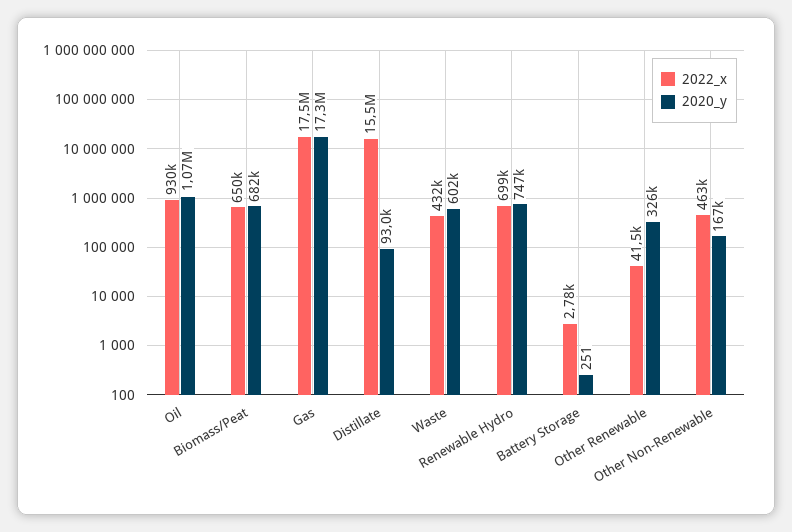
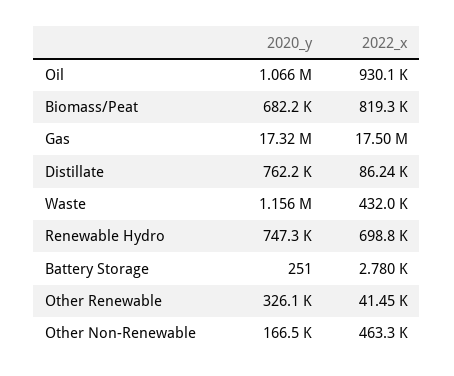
2022_x, Biomass/Peat: 650000 -> 819300
2022_x, Distillate: 15500000 -> 86240
2020_y, Distillate: 93000 -> 762200
2020_y, Waste: 602000 -> 1156000

